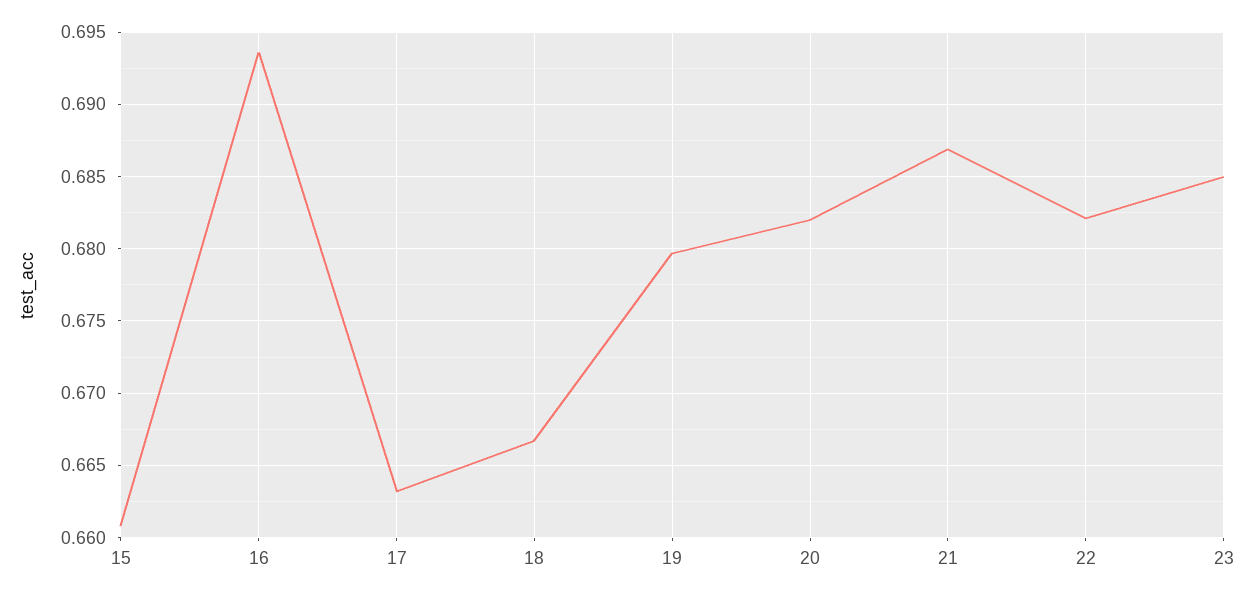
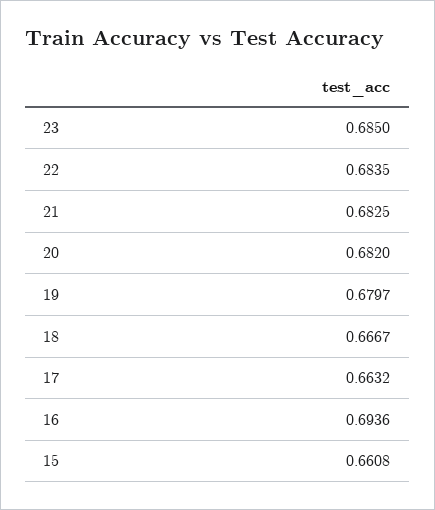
21: 0.687 -> 0.6825
22: 0.682 -> 0.6835

